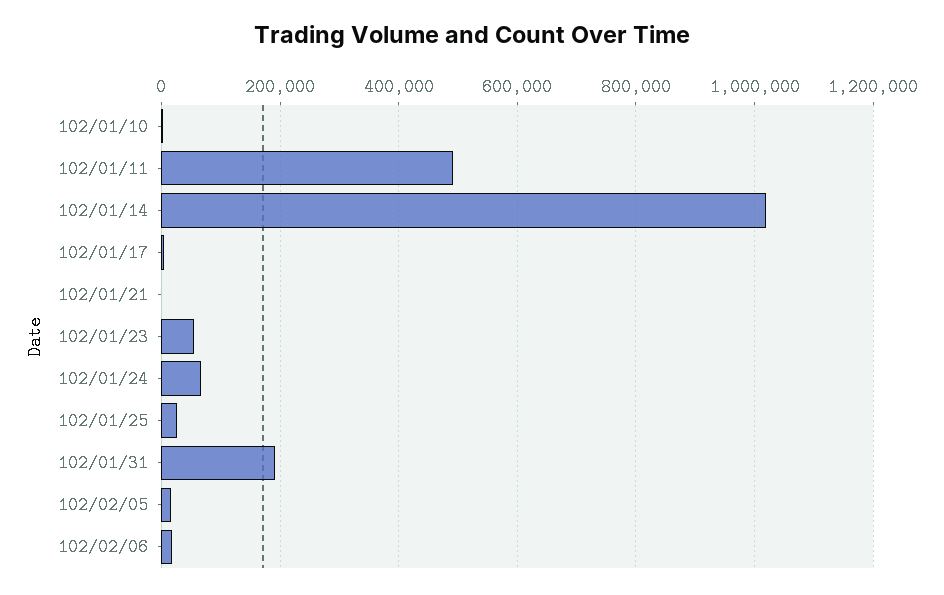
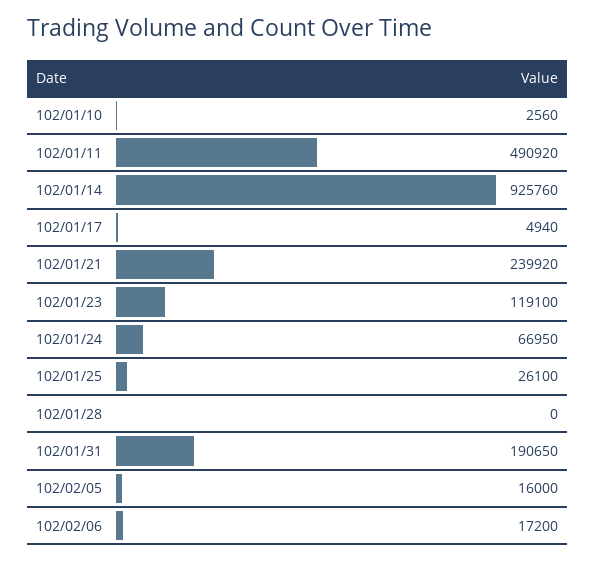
102/01/14: 1020000 -> 925760
102/01/21: 0 -> 239920
102/01/23: 60000 -> 119100
102/01/28: none -> 0

